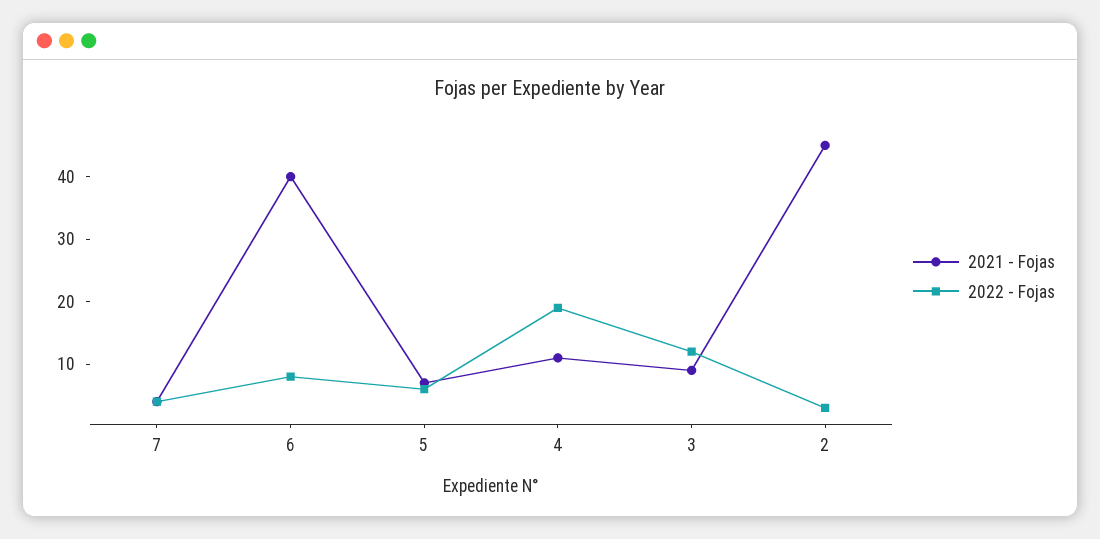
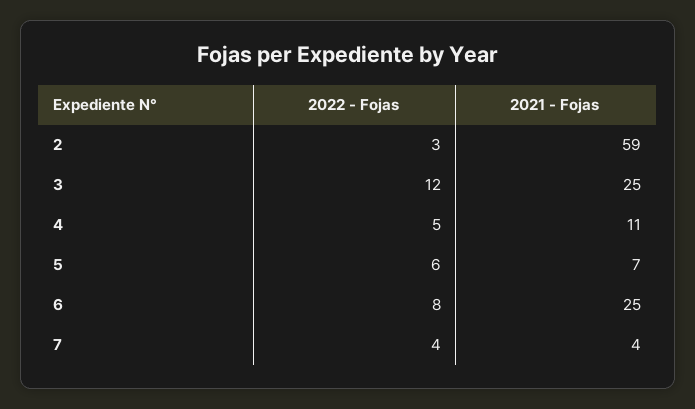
2021 - Fojas, 6: 40 -> 25
2022 - Fojas, 4: 20 -> 5
2021 - Fojas, 3: 10 -> 25
2021 - Fojas, 2: 45 -> 59

